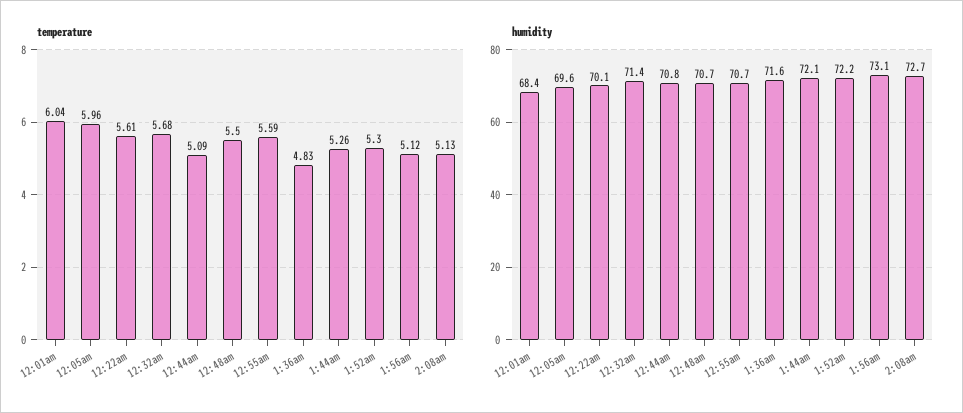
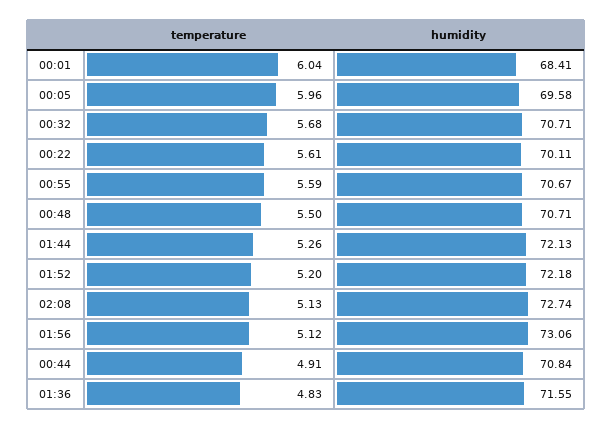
temperature, 12:44am: 5.09 -> 4.91
temperature, 1:52am: 5.3 -> 5.2
humidity, 12:32am: 71.4 -> 70.71

